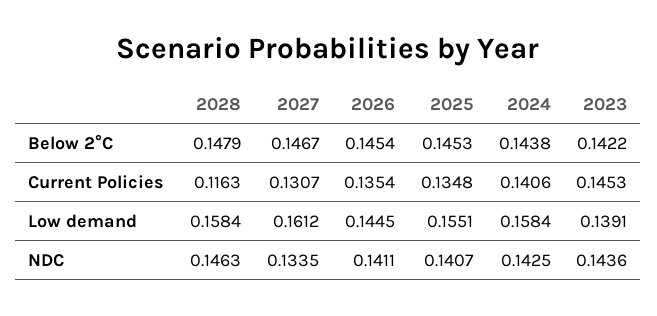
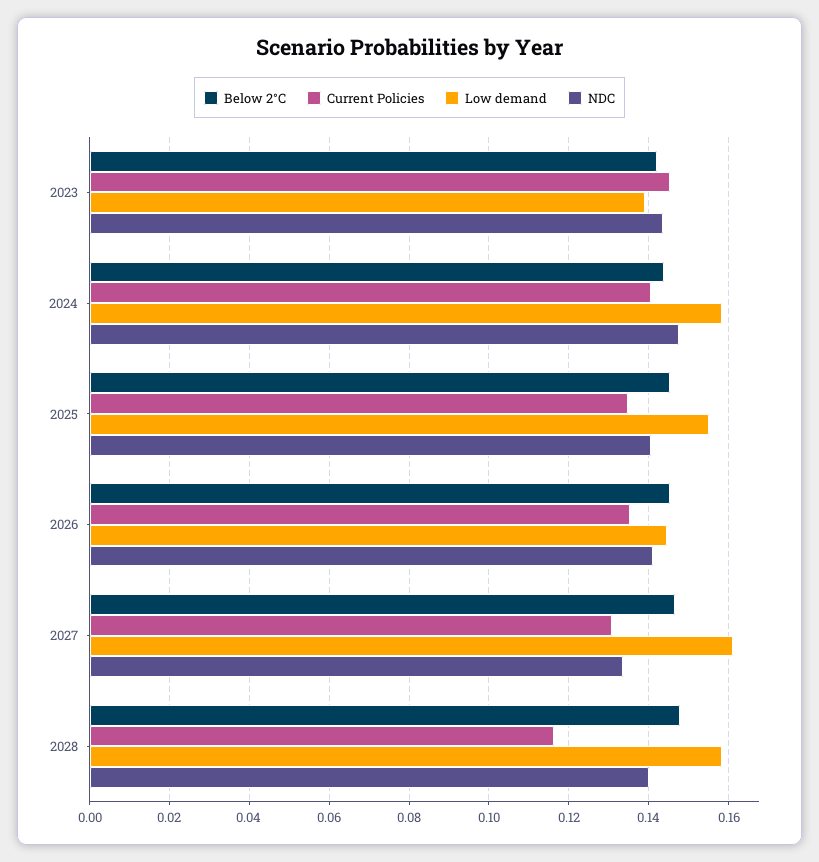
NDC, 2028: 0.1463 -> 0.14
NDC, 2024: 0.1425 -> 0.148

